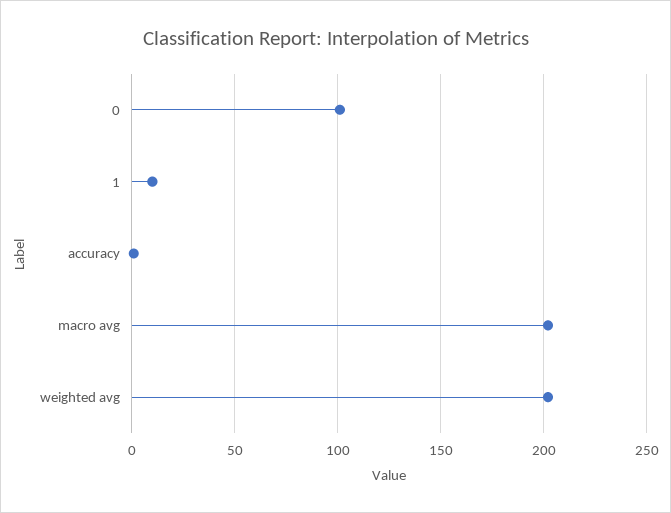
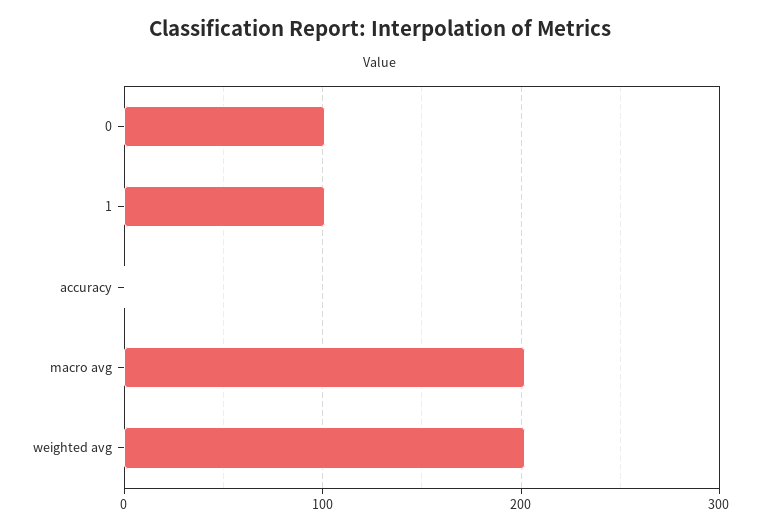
1: 10 -> 100

